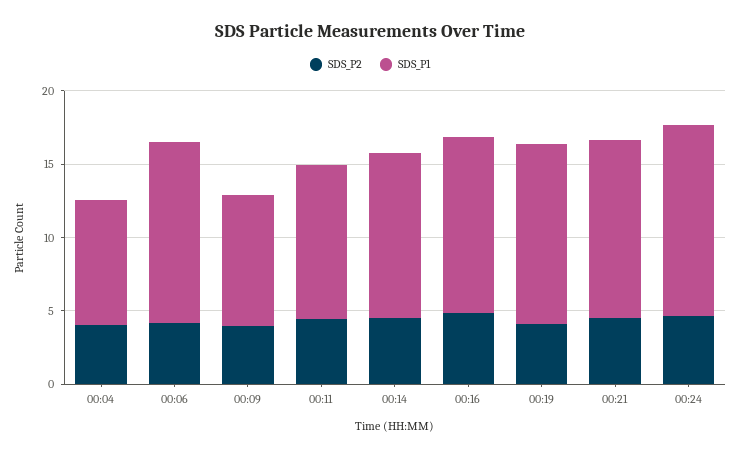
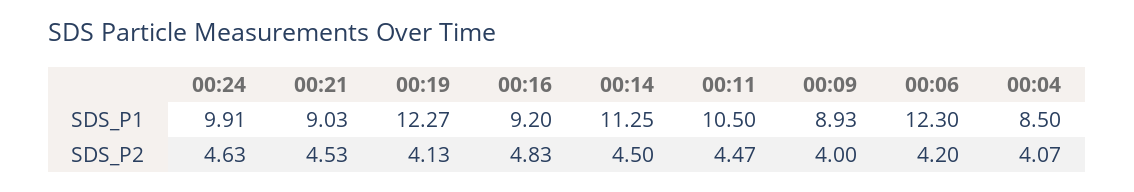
SDS_P1, 00:16: 12 -> 9.2
SDS_P1, 00:21: 12 -> 9.03
SDS_P1, 00:24: 13 -> 9.91

